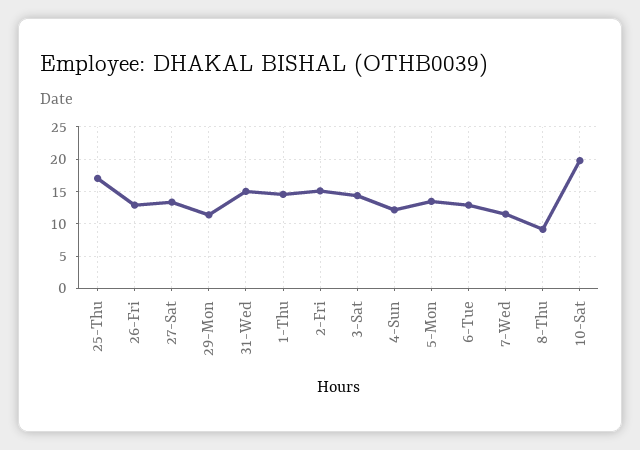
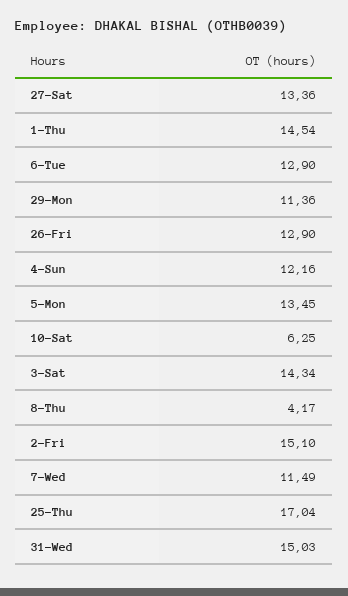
8-Thu: 9 -> 4.17
10-Sat: 20 -> 6.25

